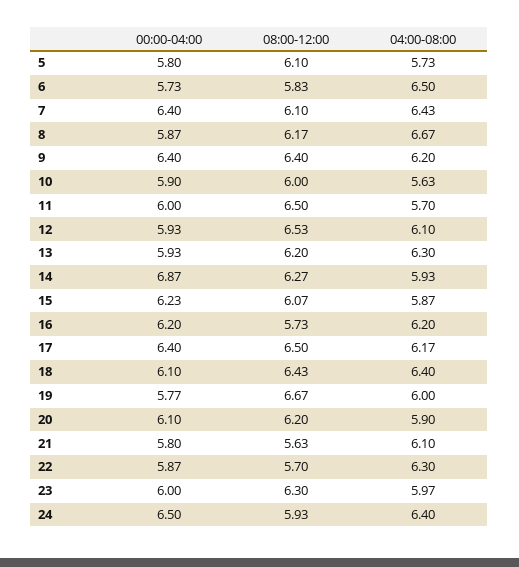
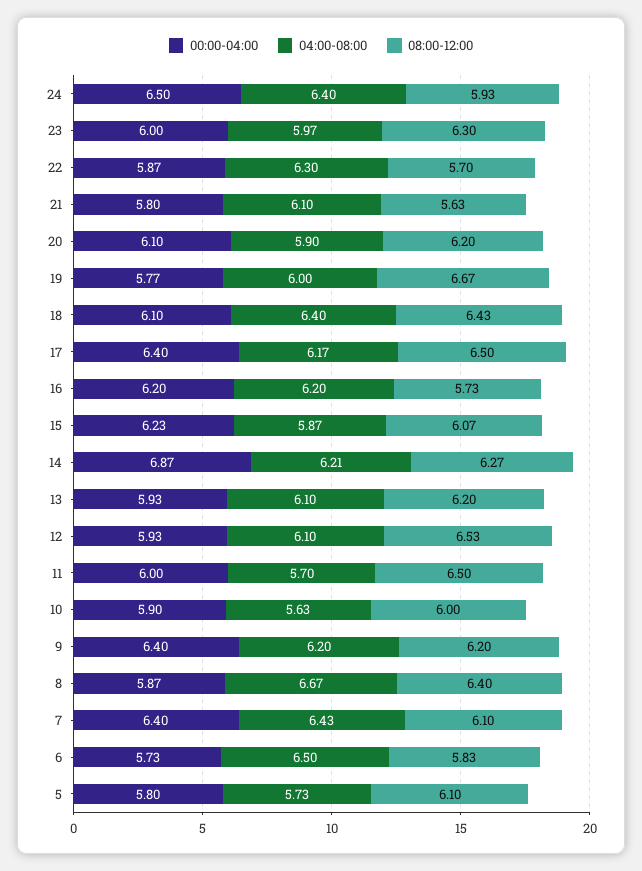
08:00-12:00, 8: 6.17 -> 6.4
08:00-12:00, 9: 6.4 -> 6.2
04:00-08:00, 13: 6.3 -> 6.1
04:00-08:00, 14: 5.93 -> 6.21

